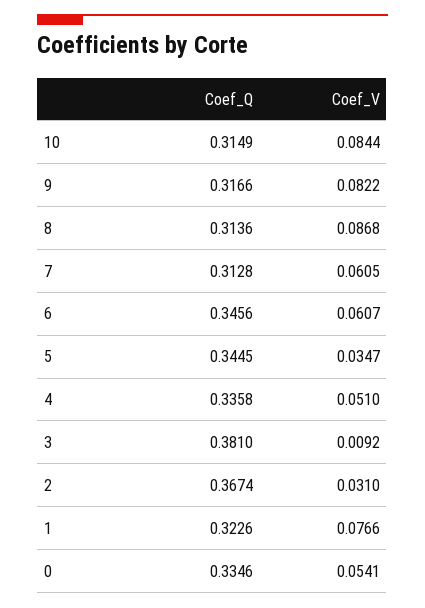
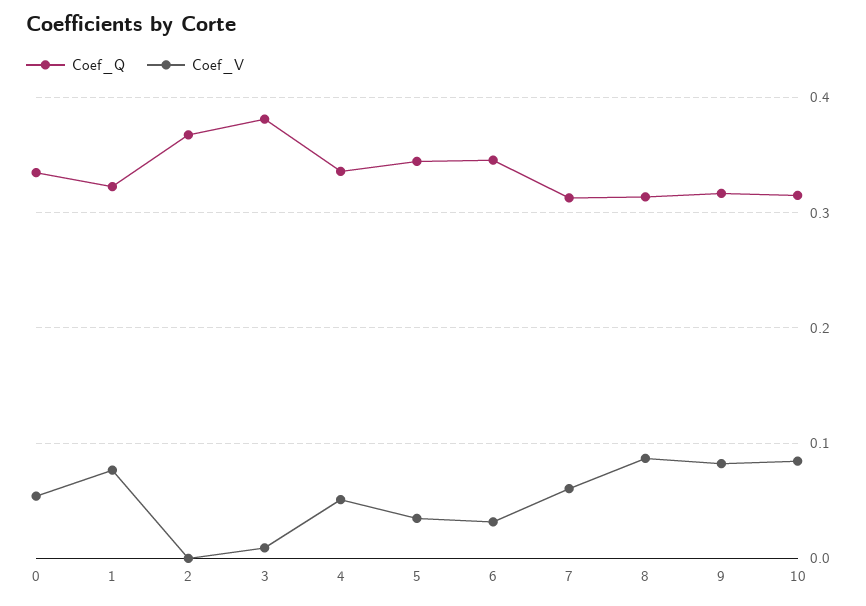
Coef_V, 6: 0.0607 -> 0.03
Coef_V, 2: 0.031 -> 0

